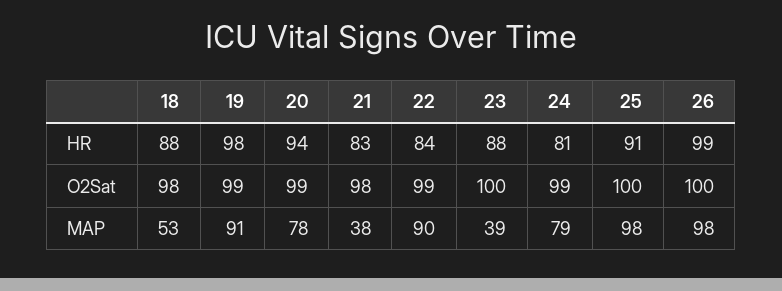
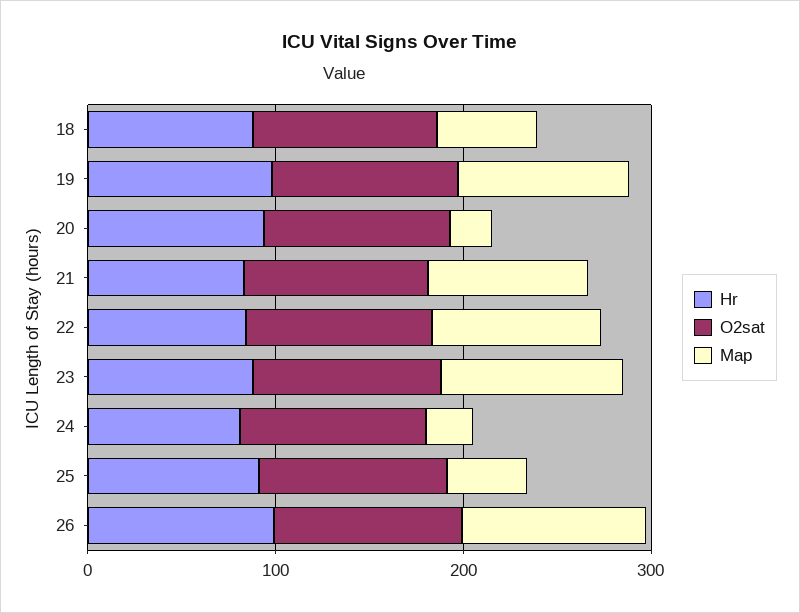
MAP, 20: 78 -> 20
MAP, 21: 38 -> 80
MAP, 23: 39 -> 100
MAP, 24: 79 -> 20
MAP, 25: 98 -> 40

